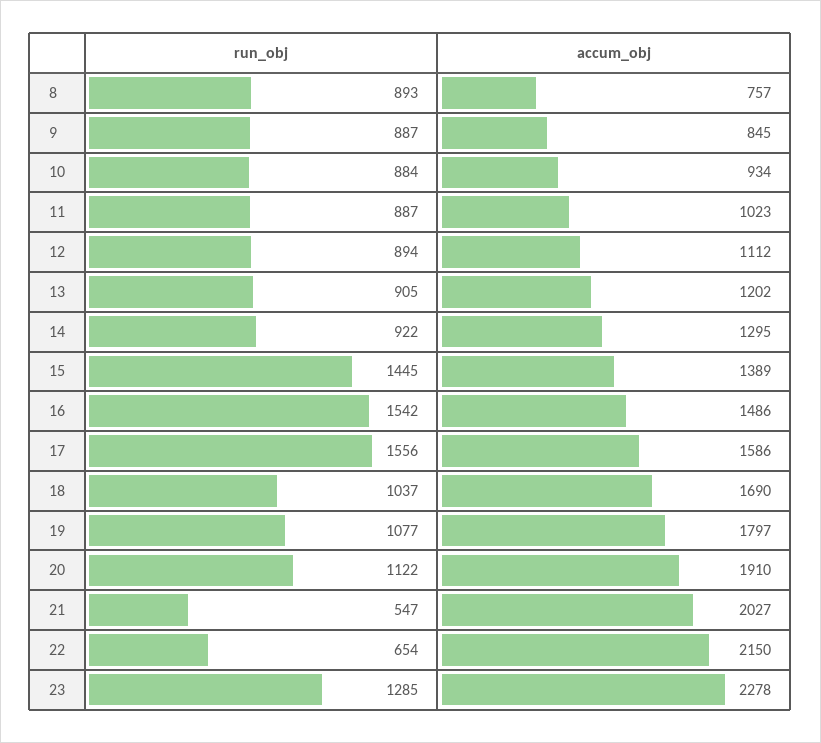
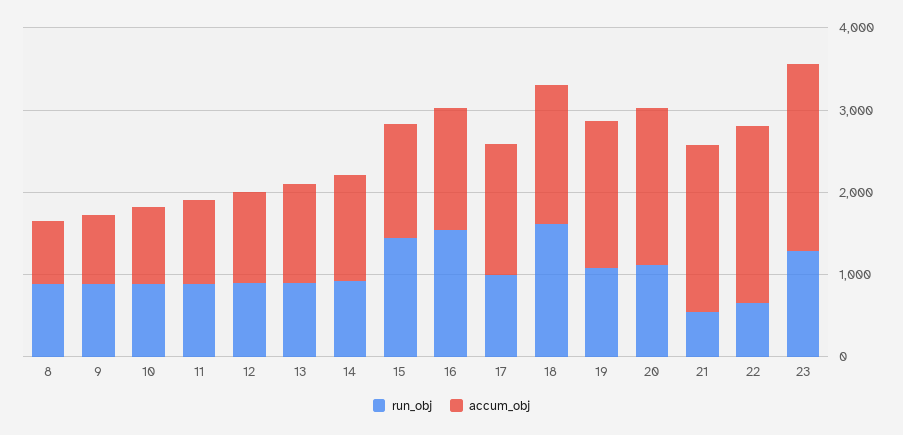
run_obj, 17: 1556 -> 1000
run_obj, 18: 1037 -> 1600

